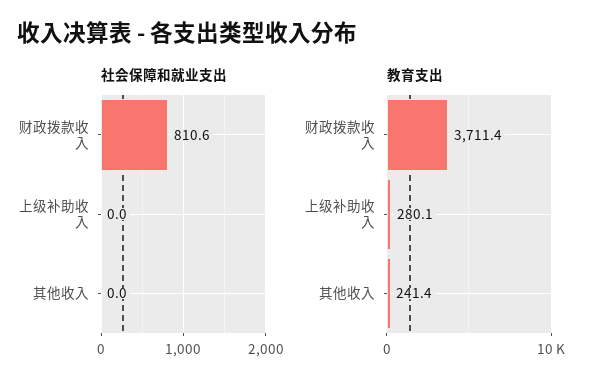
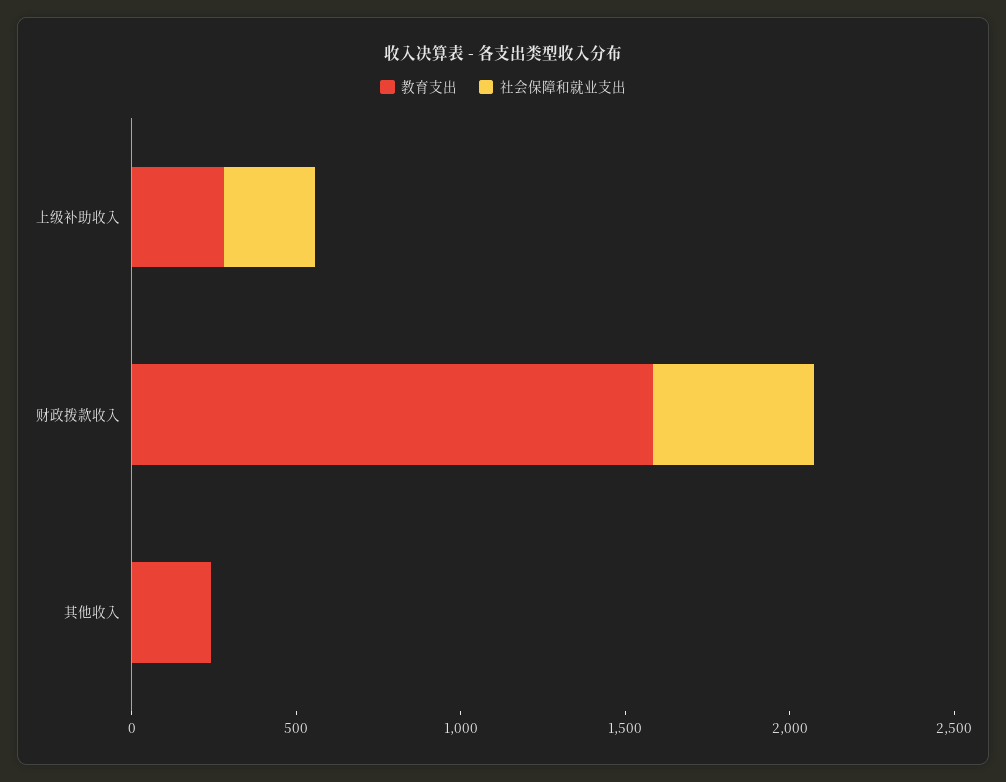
社会保障和就业支出, 财政拨款收入: 810.6 -> 500
社会保障和就业支出, 上级补助收入: 0 -> 300
教育支出, 财政拨款收入: 3711.4 -> 1600

